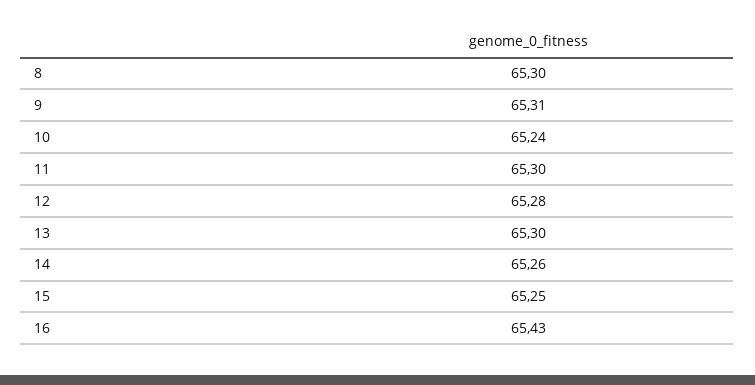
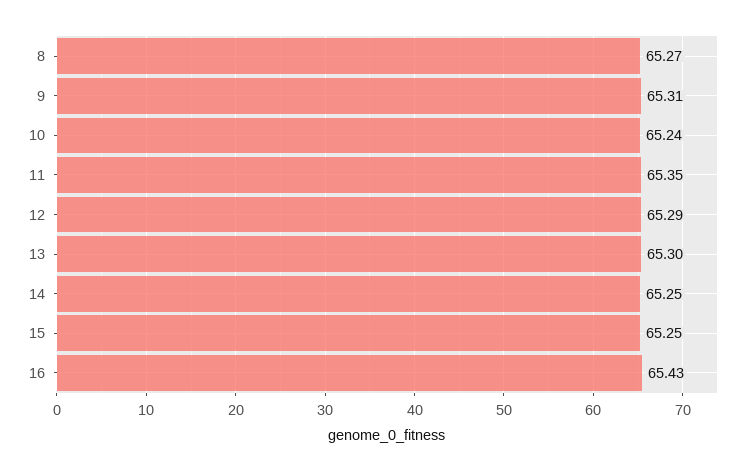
8: 65.3 -> 65.27
11: 65.3 -> 65.35
12: 65.28 -> 65.29
14: 65.26 -> 65.25

